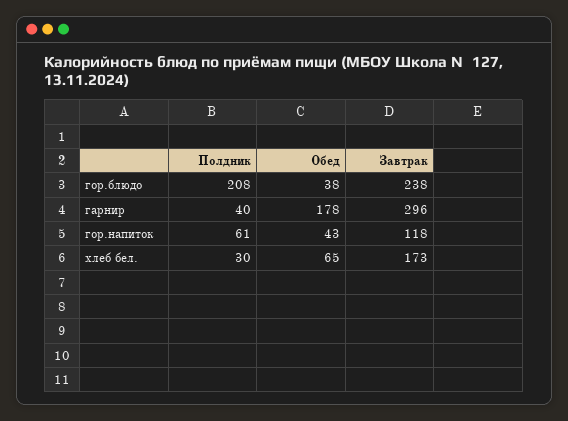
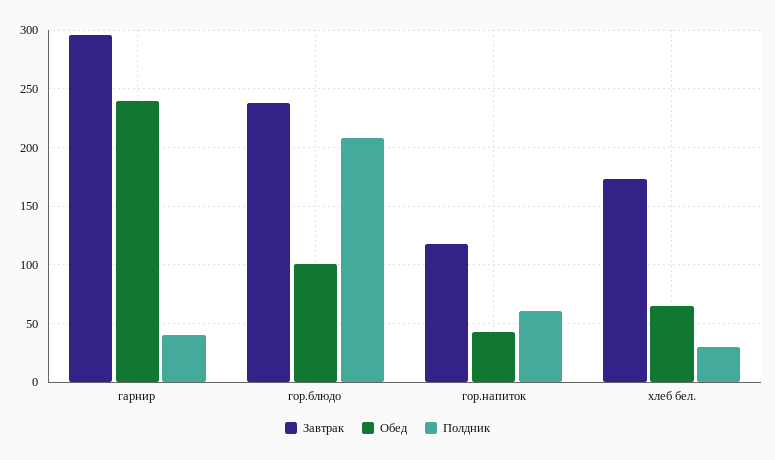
Обед, гор.блюдо: 38 -> 100
Обед, гарнир: 178 -> 240

